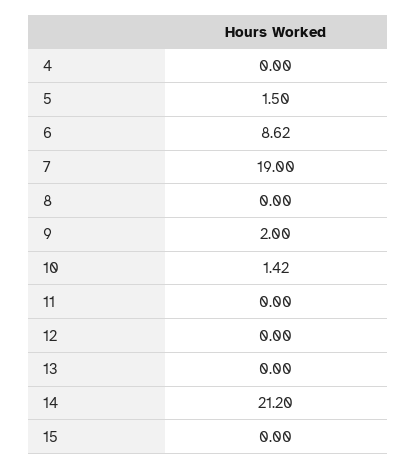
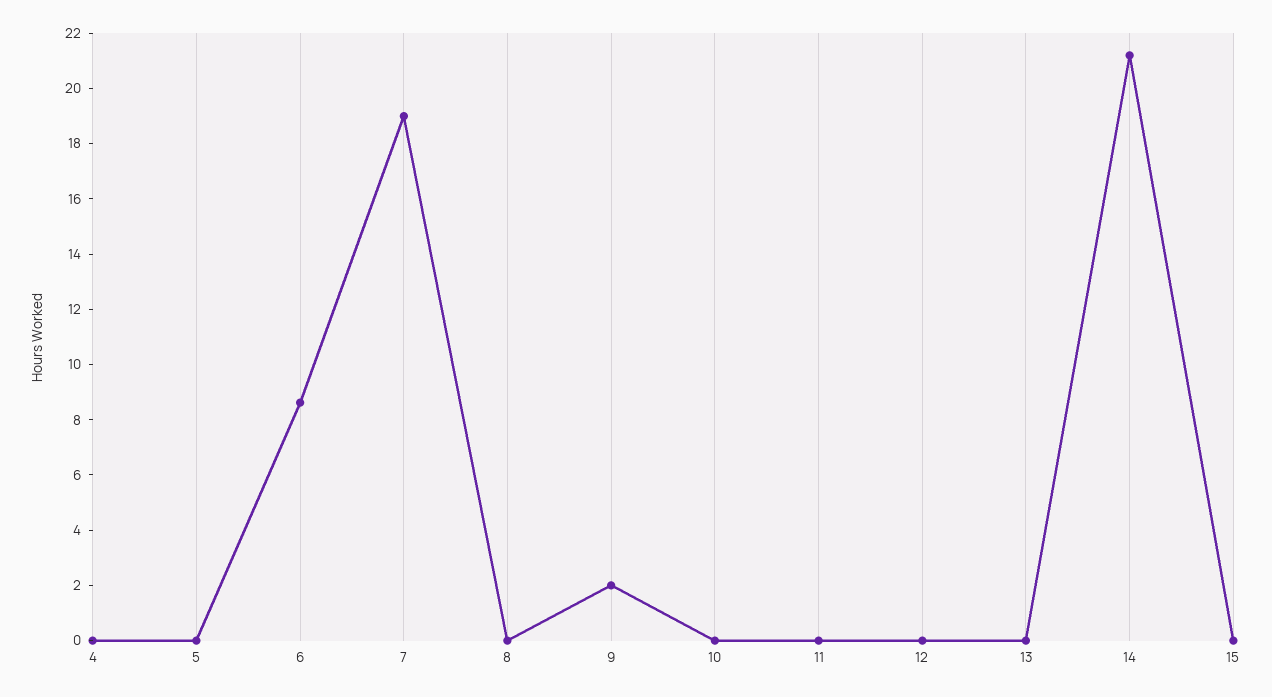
5: 1.5 -> 0
10: 1.42 -> 0

